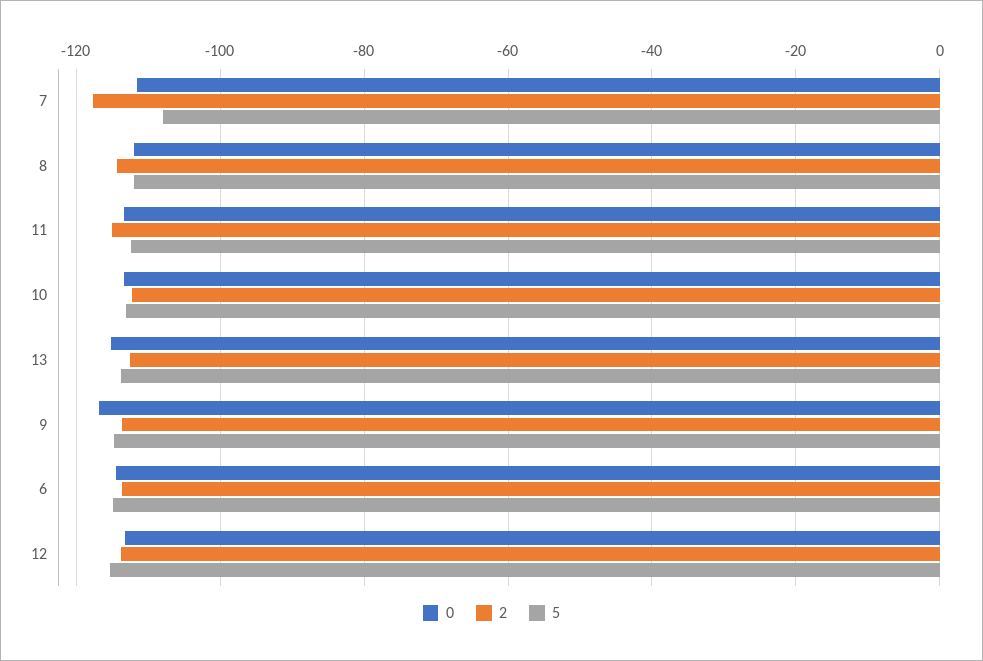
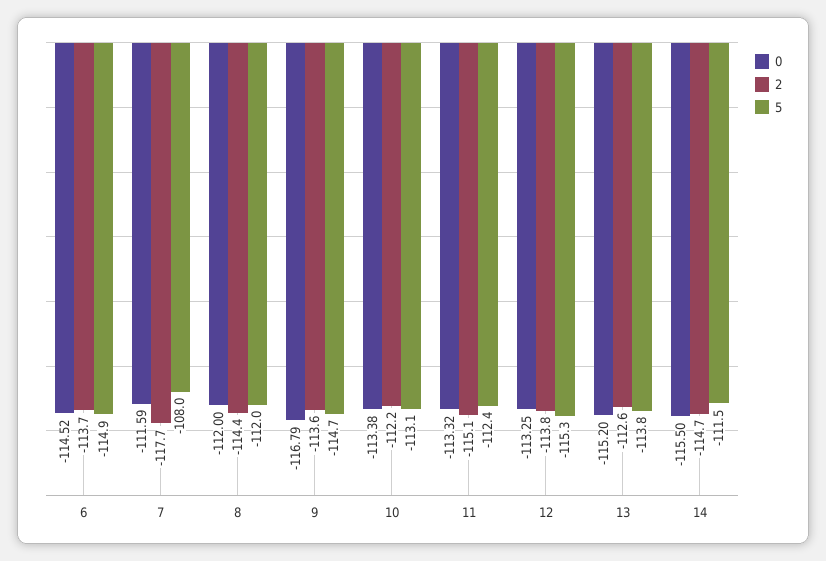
0, 14: none -> -115.5
2, 14: none -> -114.7
5, 14: none -> -111.5

